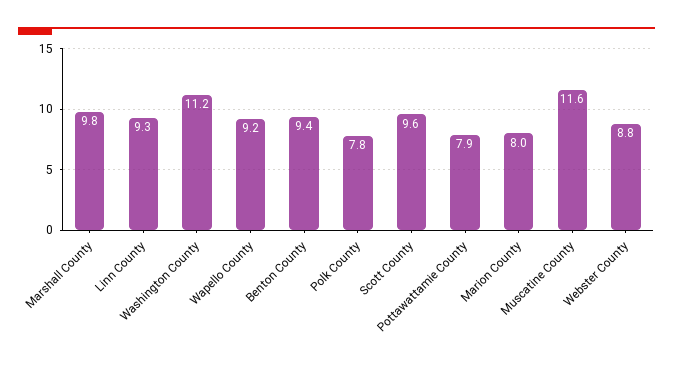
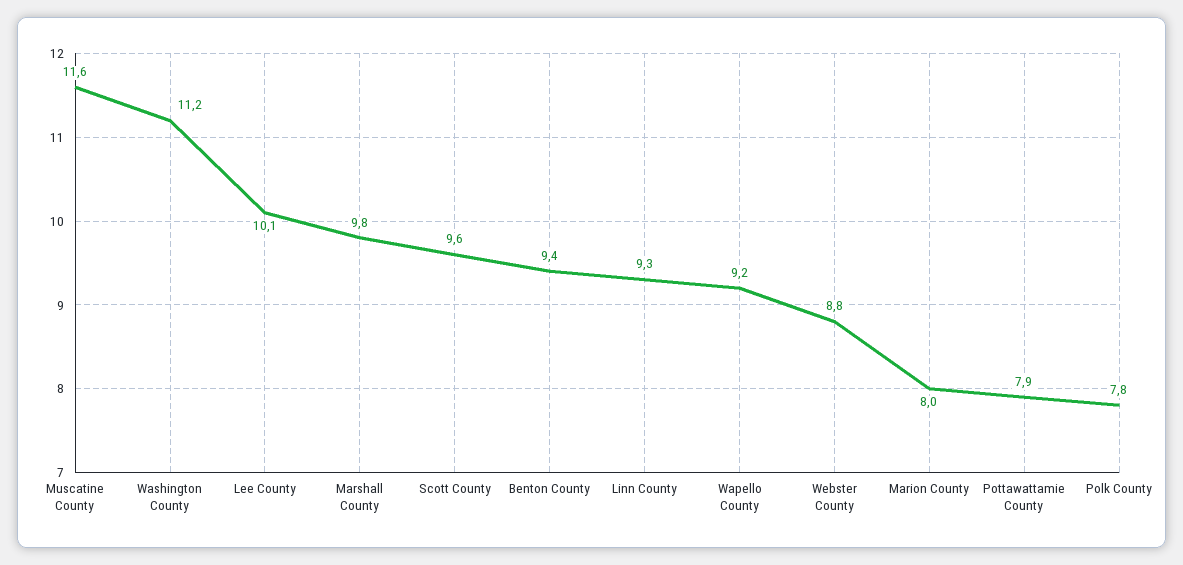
Lee County: none -> 10.1

